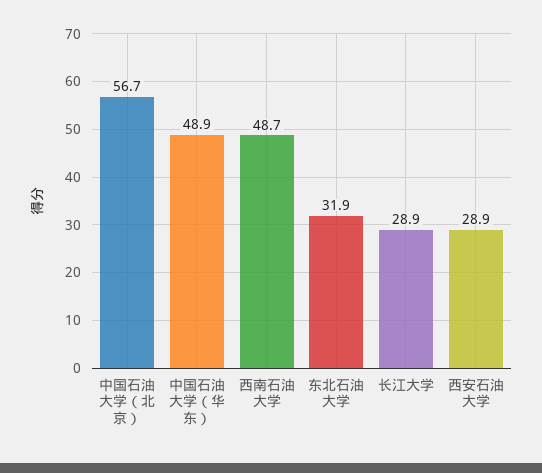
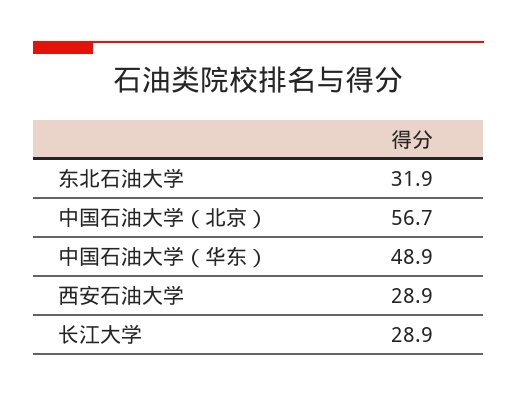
西南石油大学: 48.7 -> none

